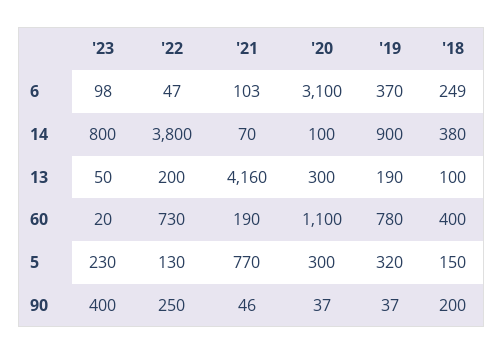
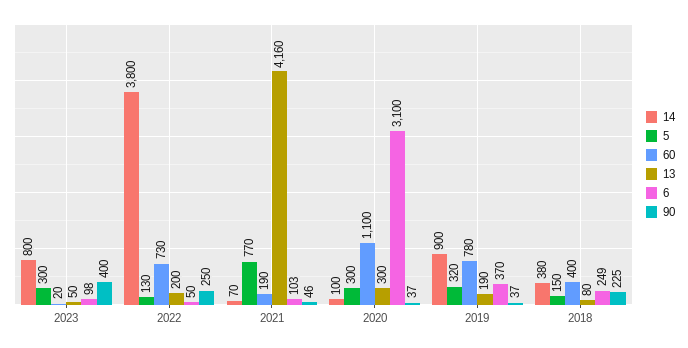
6, '22: 47 -> 50
13, '18: 100 -> 80
5, '23: 230 -> 300
90, '18: 200 -> 225

